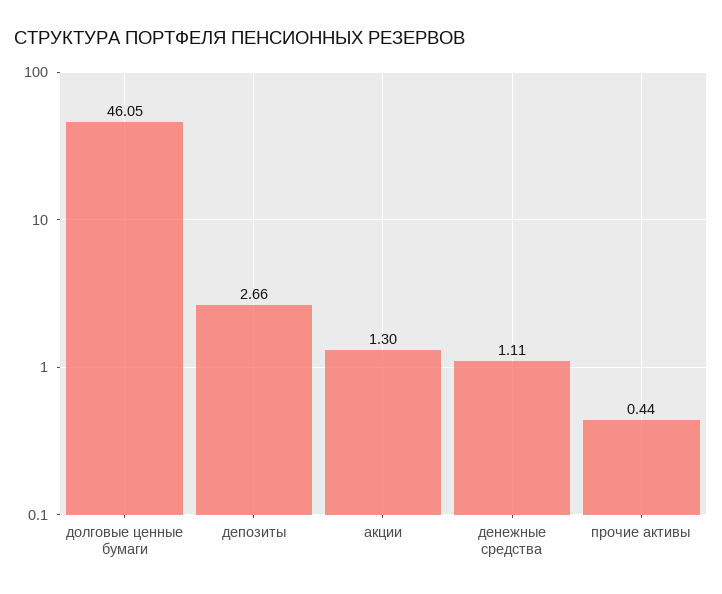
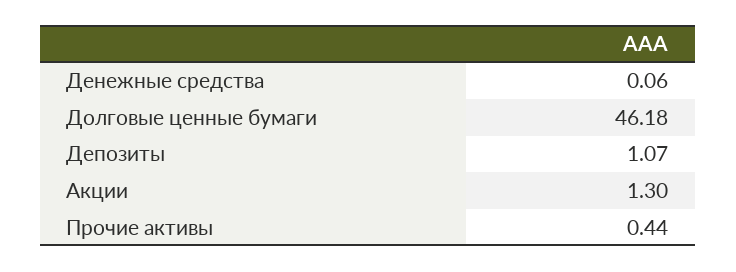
долговые ценные бумаги: 46.05 -> 46.18
депозиты: 2.66 -> 1.07
денежные средства: 1.11 -> 0.06

